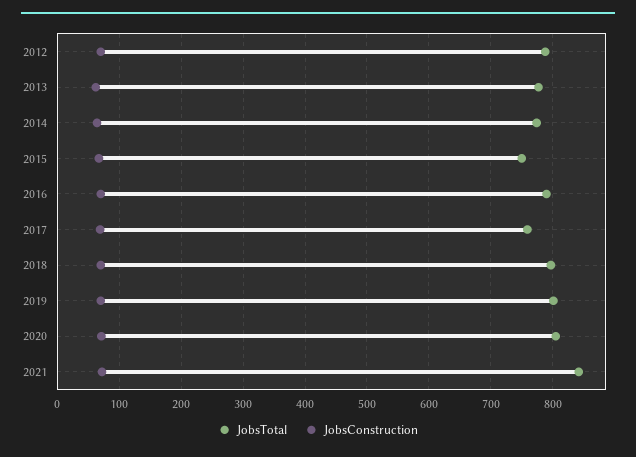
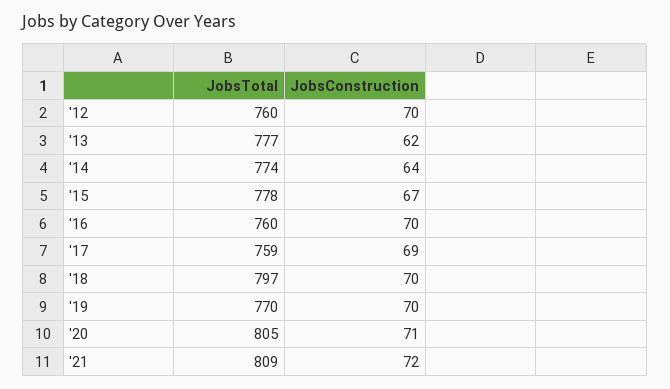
JobsTotal, 2012: 790 -> 760
JobsTotal, 2015: 750 -> 778
JobsTotal, 2016: 790 -> 760
JobsTotal, 2019: 800 -> 770
JobsTotal, 2021: 840 -> 809

